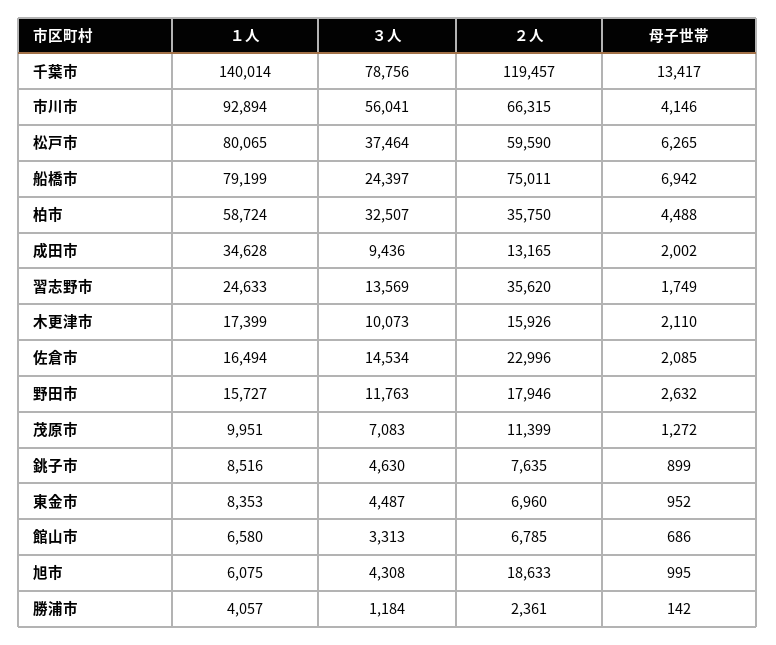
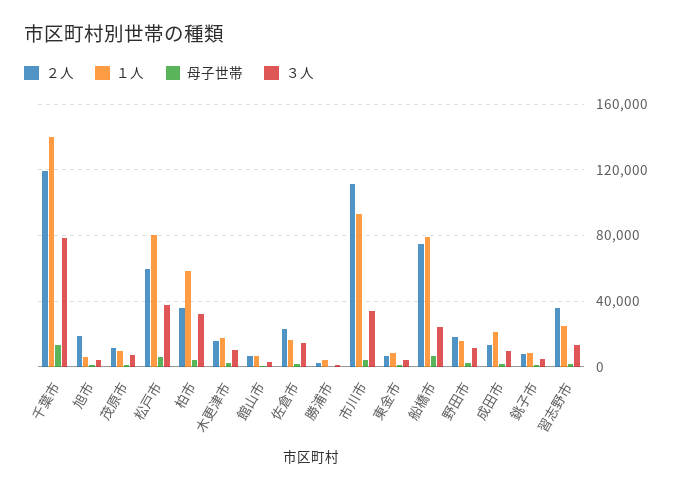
３人, 市川市: 56041 -> 35000
２人, 市川市: 66315 -> 110000
１人, 成田市: 34628 -> 20000

